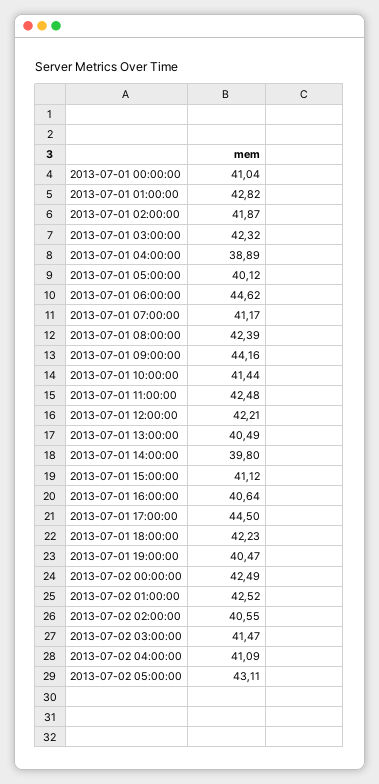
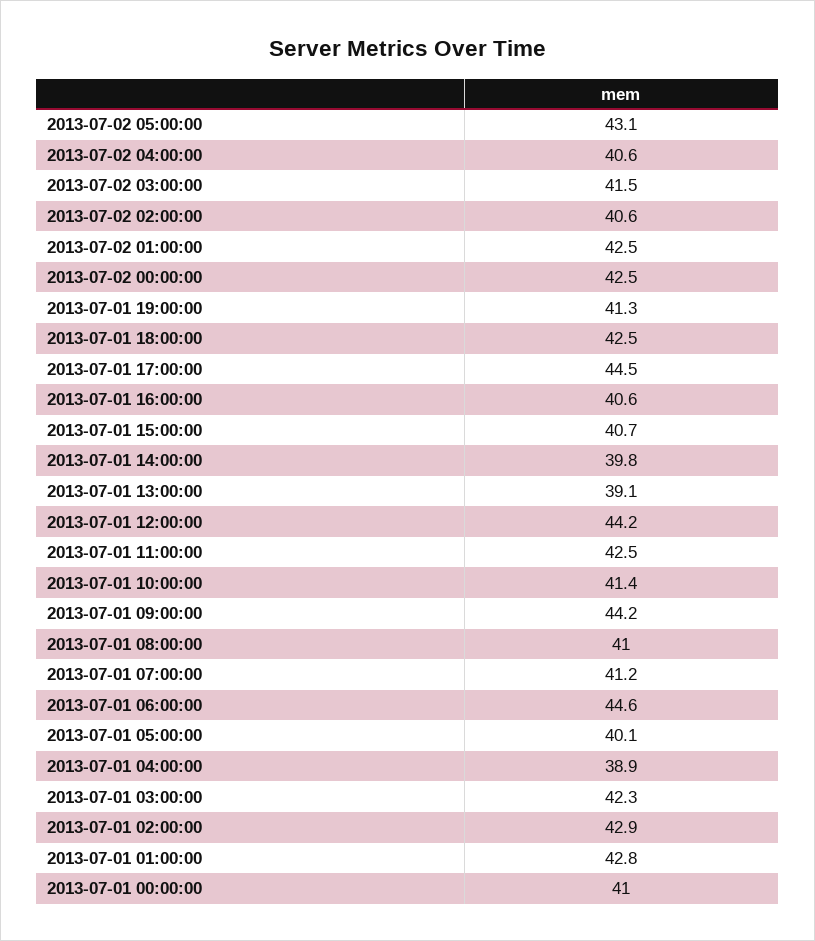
2013-07-01 02:00:00: 41.87 -> 42.9
2013-07-01 08:00:00: 42.39 -> 41
2013-07-01 12:00:00: 42.21 -> 44.2
2013-07-01 13:00:00: 40.49 -> 39.1
2013-07-01 15:00:00: 41.12 -> 40.7
2013-07-01 18:00:00: 42.23 -> 42.5
2013-07-01 19:00:00: 40.47 -> 41.3
2013-07-02 04:00:00: 41.09 -> 40.6

